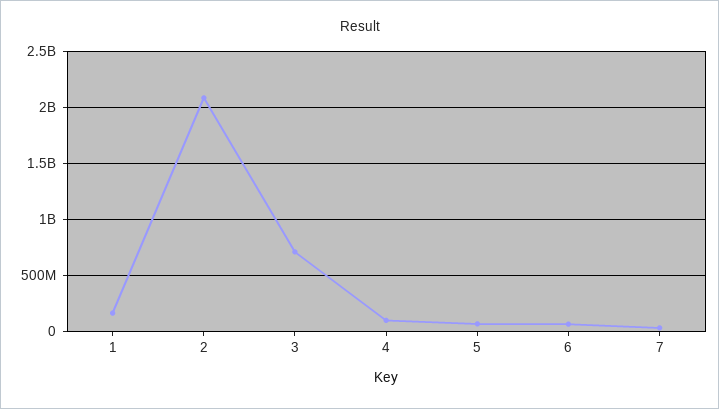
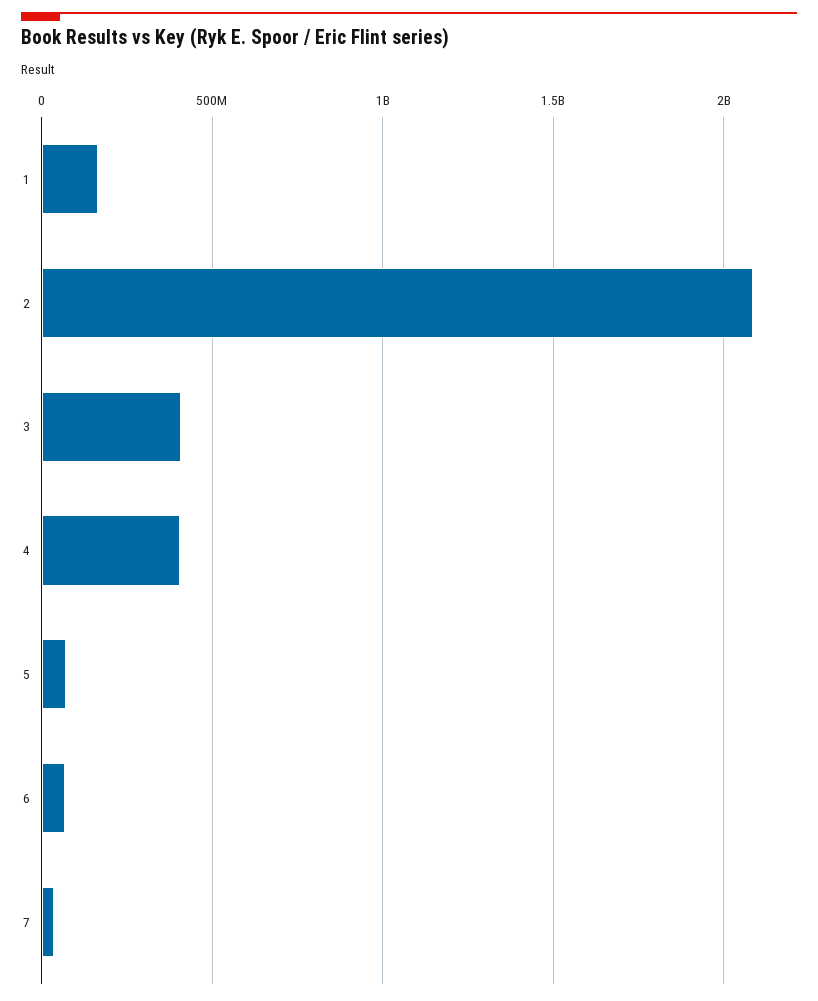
3: 700000000 -> 400000000
4: 100000000 -> 400000000

